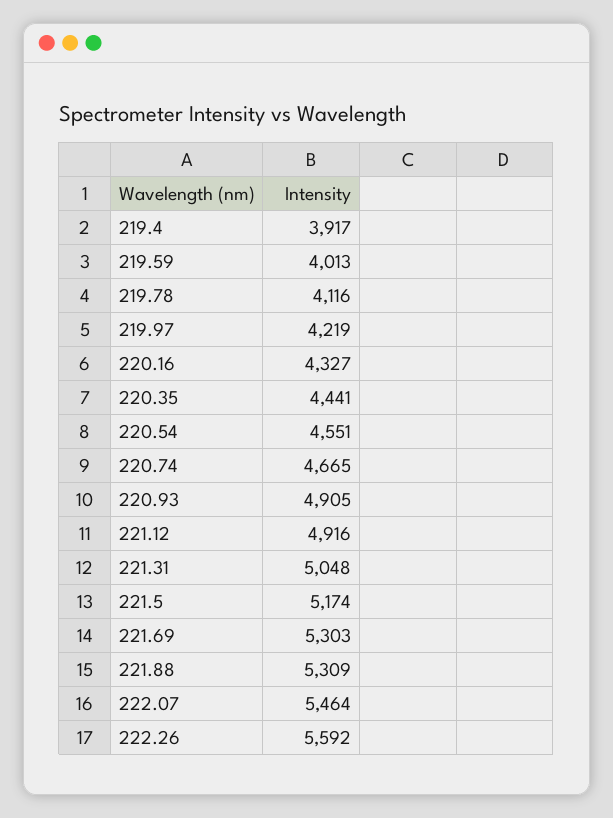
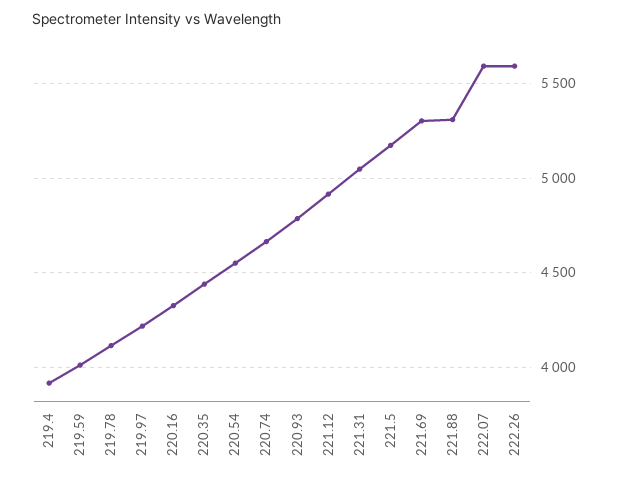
220.93: 4905 -> 4800
222.07: 5464 -> 5600

